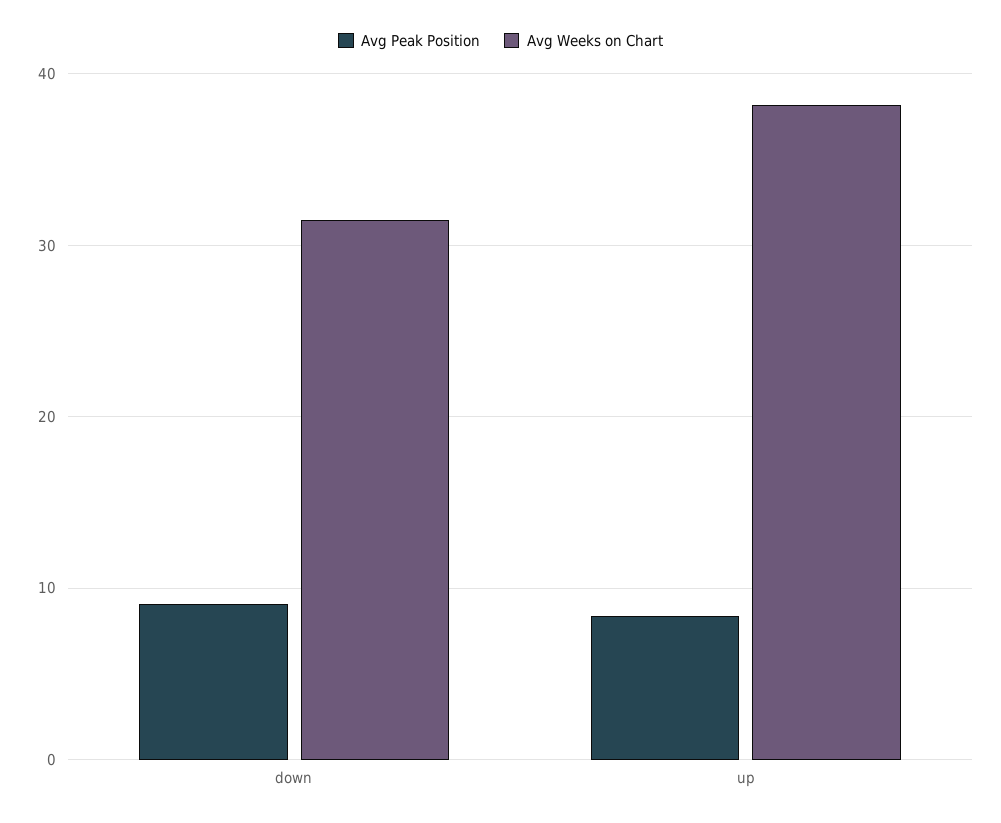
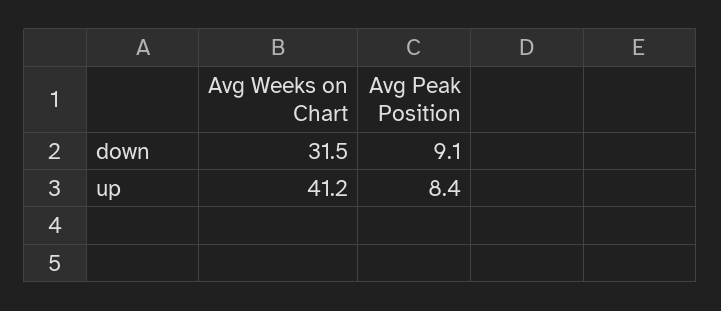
Avg Weeks on Chart, up: 38 -> 41.2

